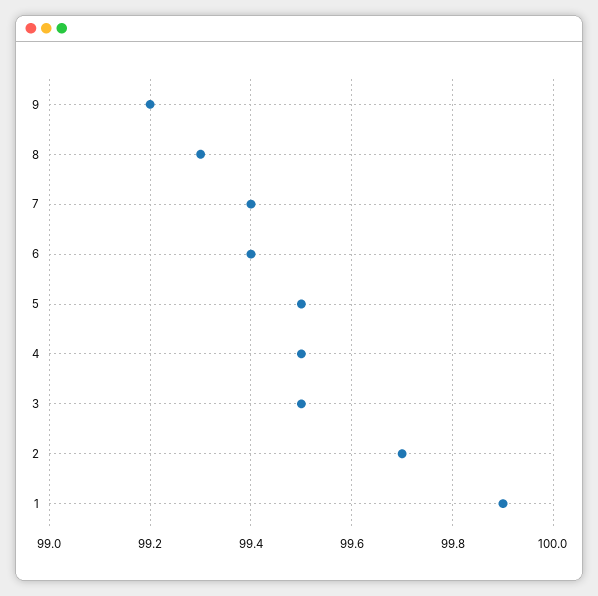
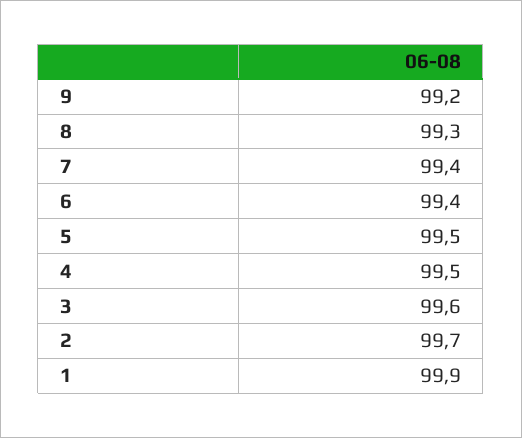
3: 99.5 -> 99.6

